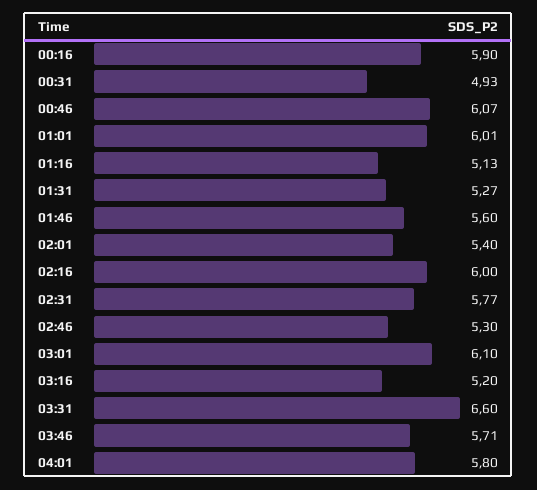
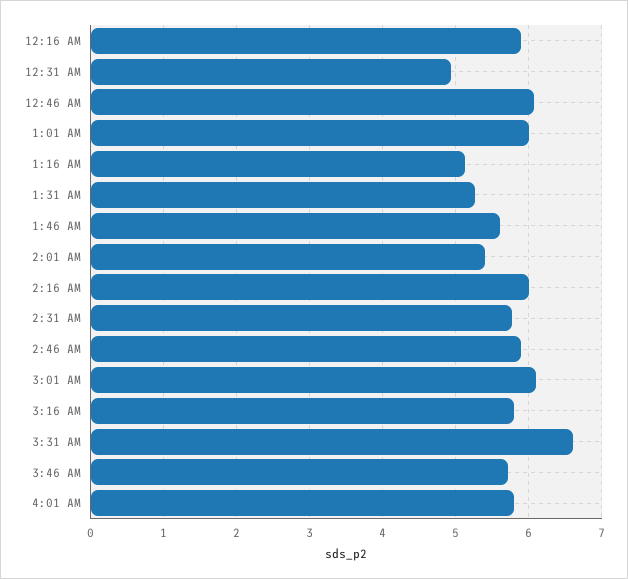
02:46: 5.3 -> 5.9
03:16: 5.2 -> 5.8

